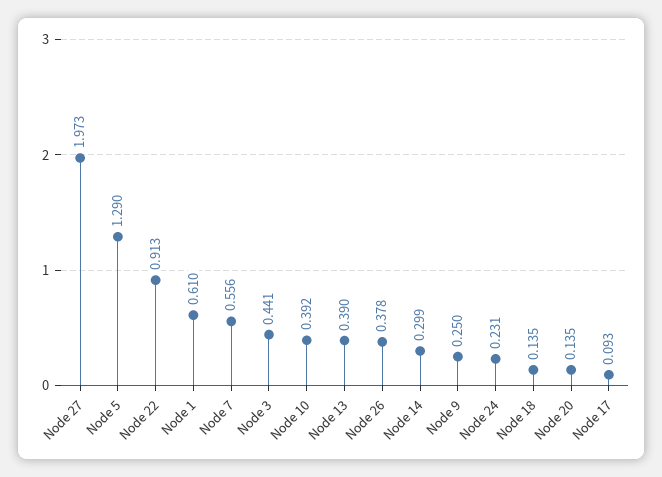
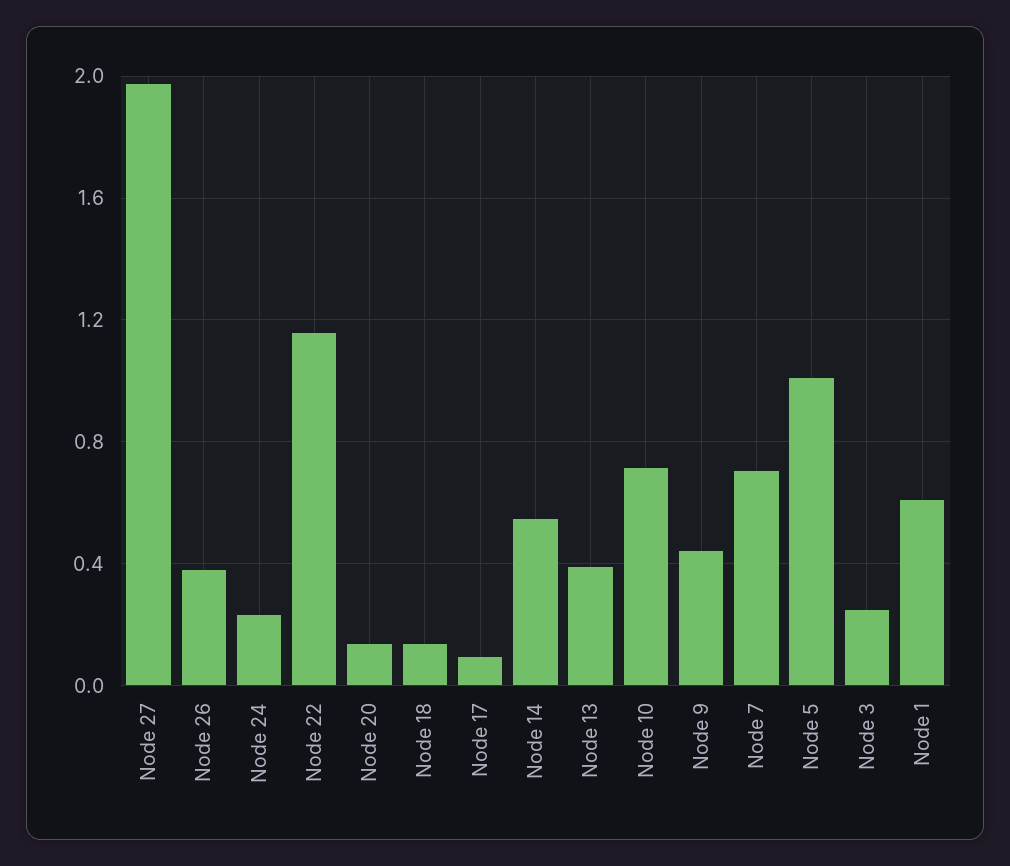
Node 5: 1.29 -> 1
Node 22: 0.913 -> 1.15
Node 7: 0.556 -> 0.7
Node 3: 0.441 -> 0.25
Node 10: 0.392 -> 0.7
Node 14: 0.299 -> 0.55
Node 9: 0.25 -> 0.45

